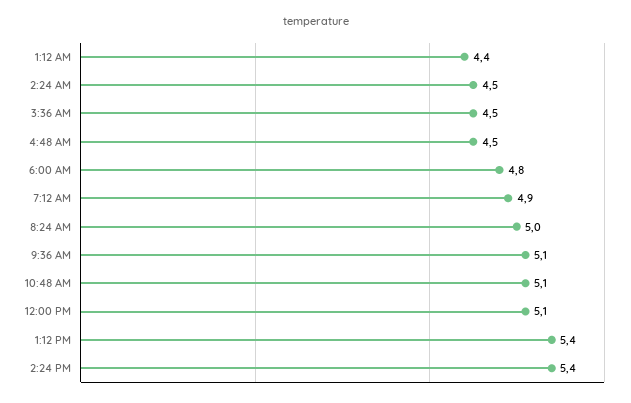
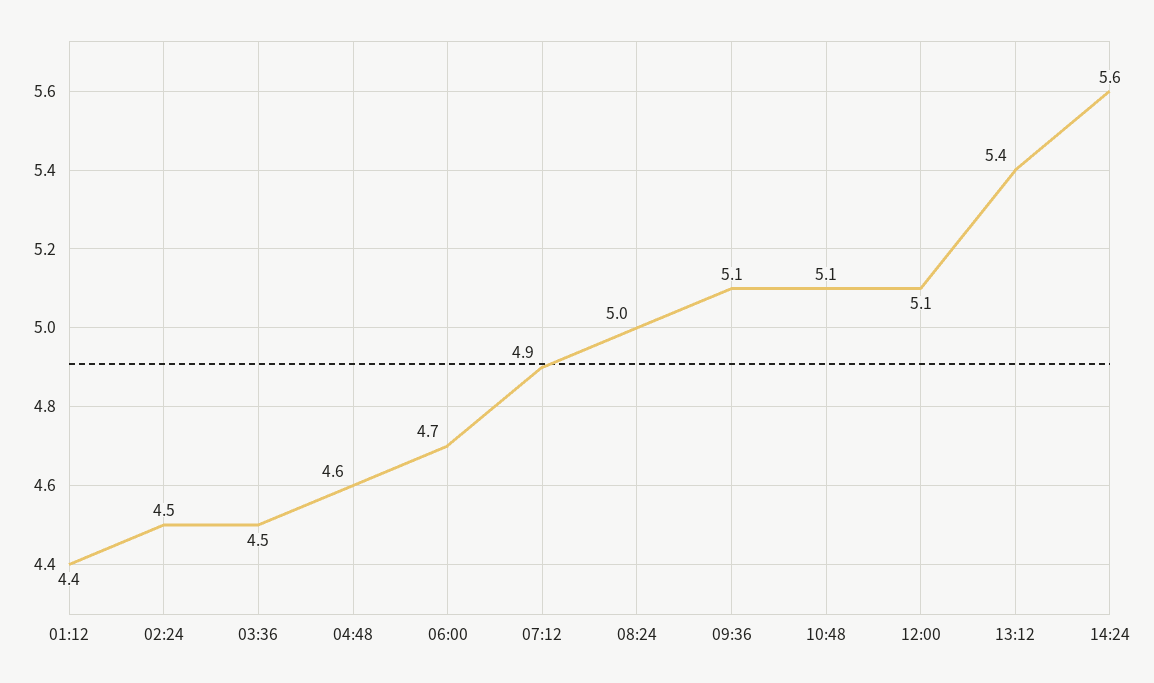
4:48 AM: 4.5 -> 4.6
6:00 AM: 4.8 -> 4.7
2:24 PM: 5.4 -> 5.6

